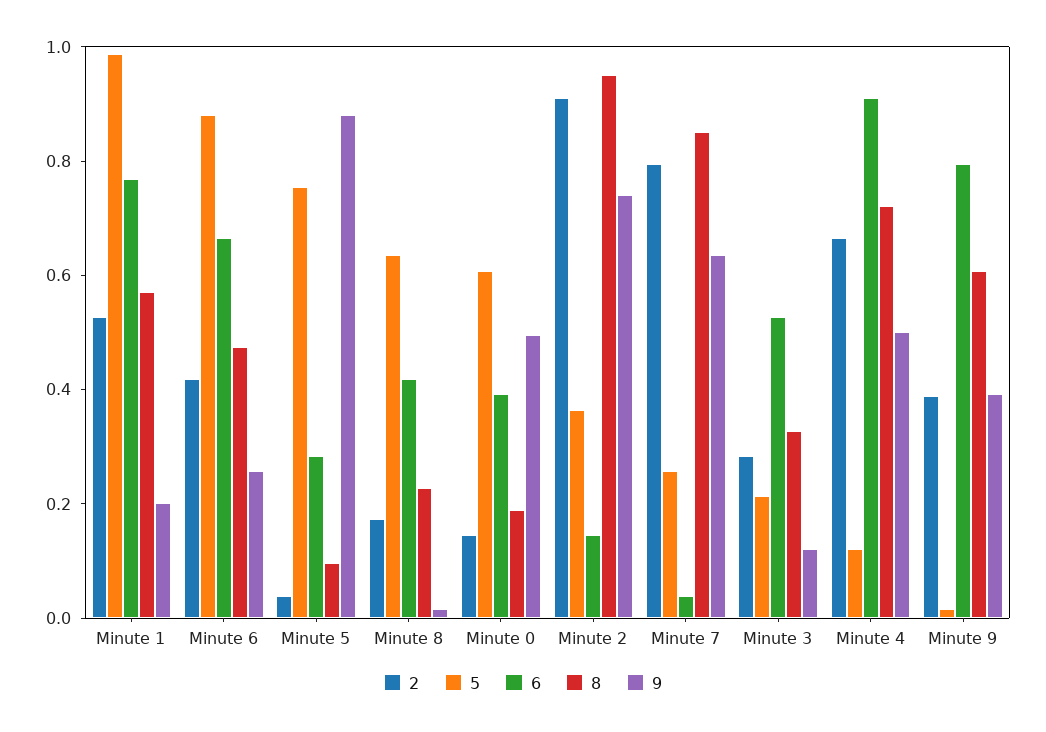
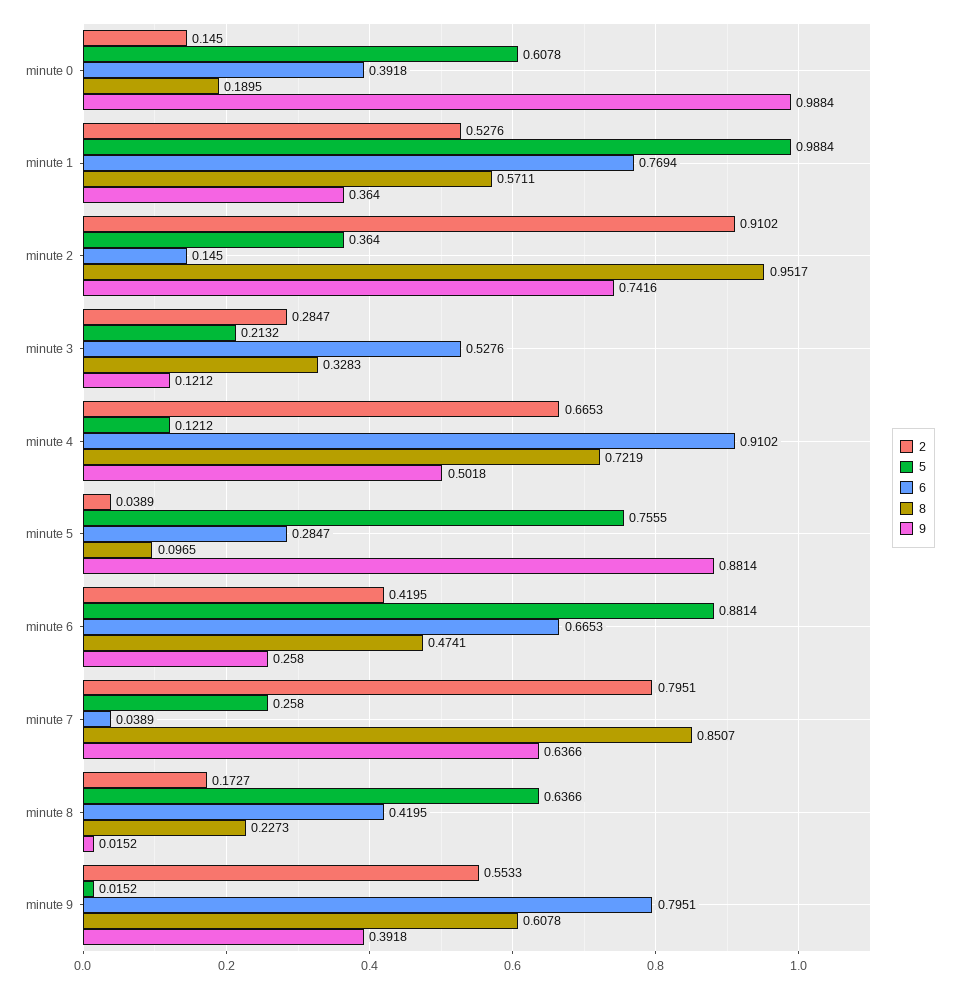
9, Minute 1: 0.2 -> 0.364
9, Minute 0: 0.5 -> 0.9884
2, Minute 9: 0.4 -> 0.5533

